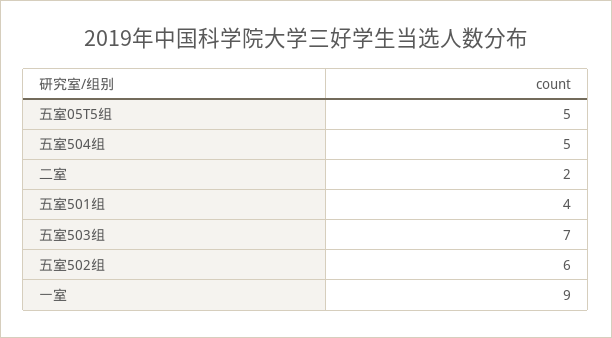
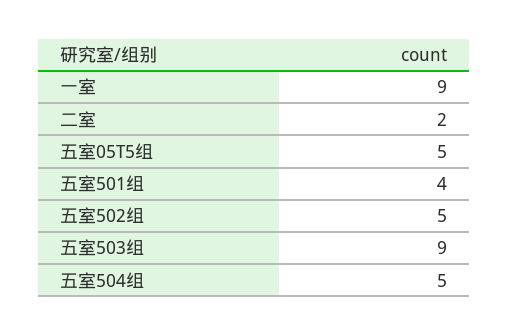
五室503组: 7 -> 9
五室502组: 6 -> 5

